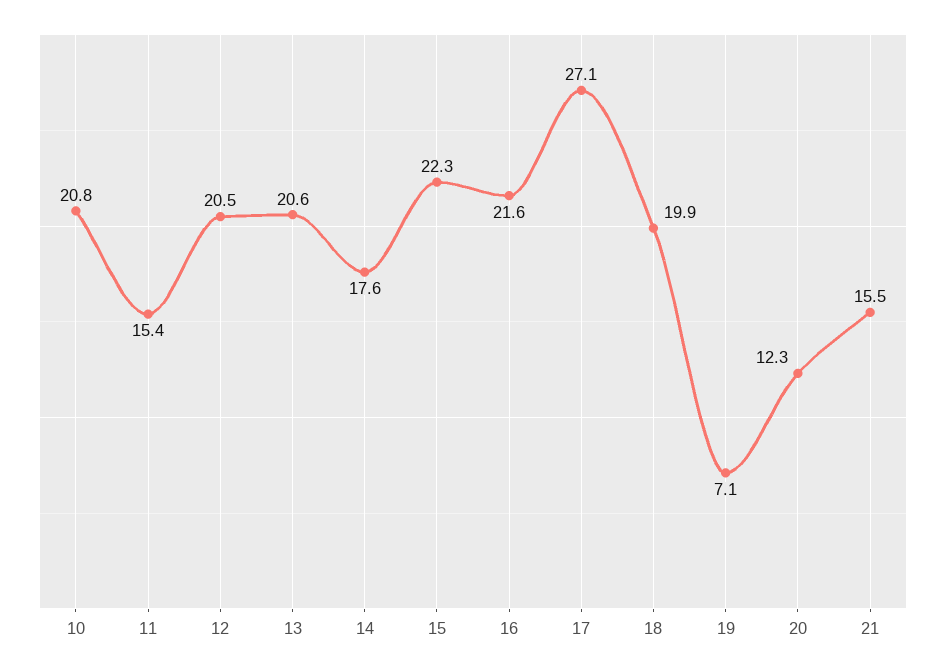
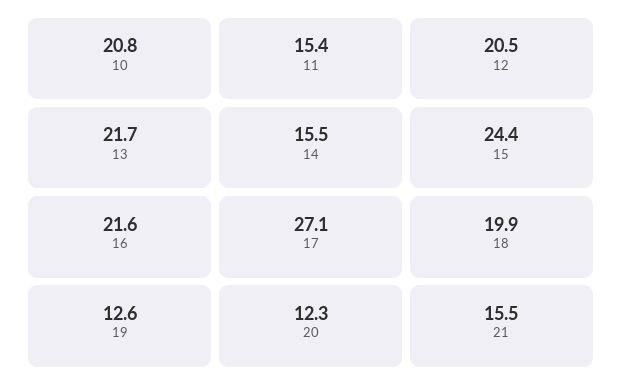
13: 20.6 -> 21.7
14: 17.6 -> 15.5
15: 22.3 -> 24.4
19: 7.1 -> 12.6

